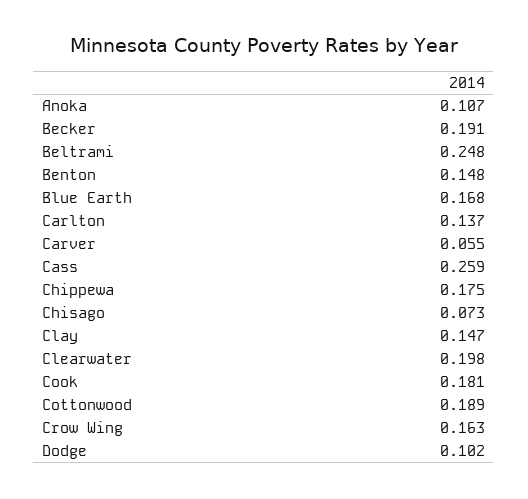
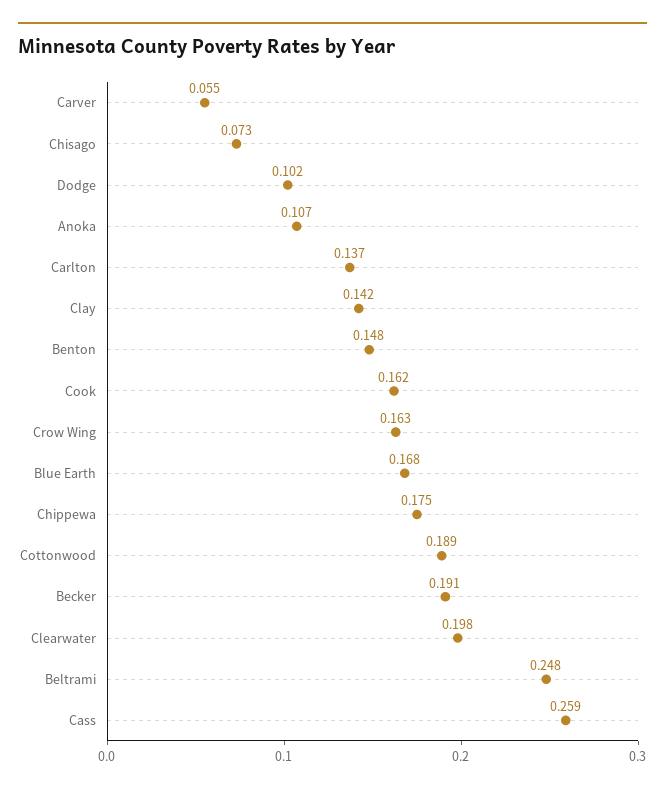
Clay: 0.147 -> 0.142
Cook: 0.181 -> 0.162

